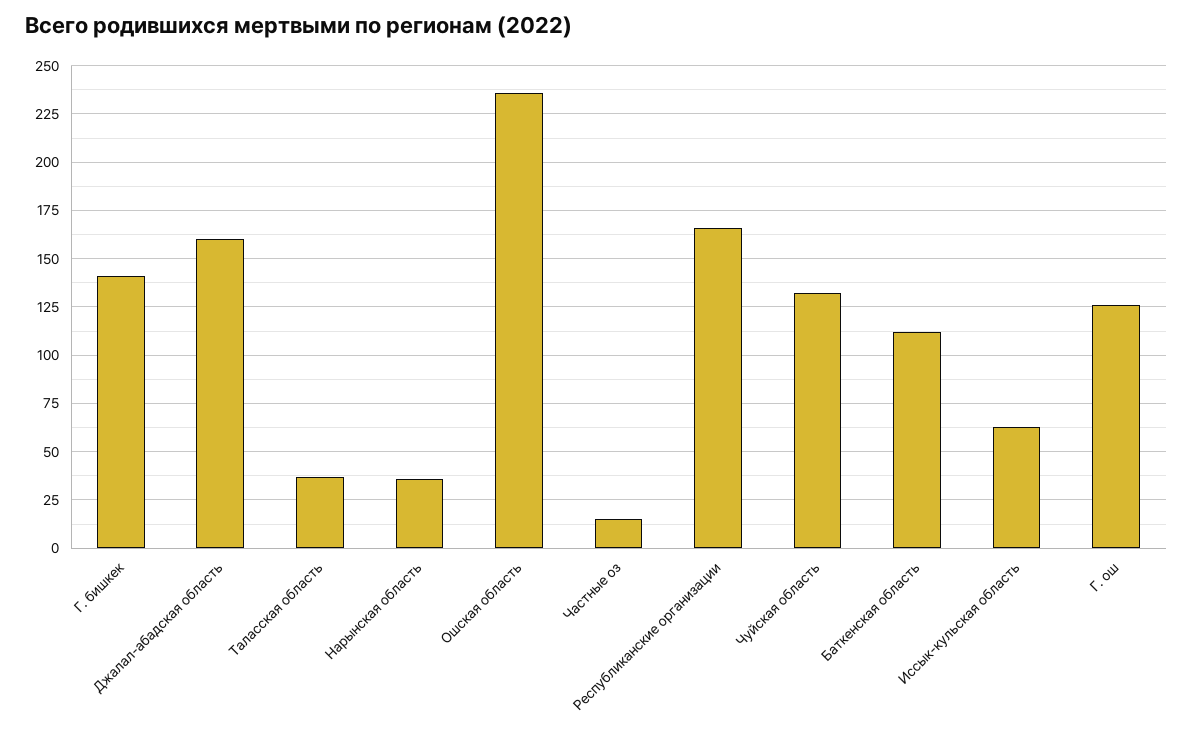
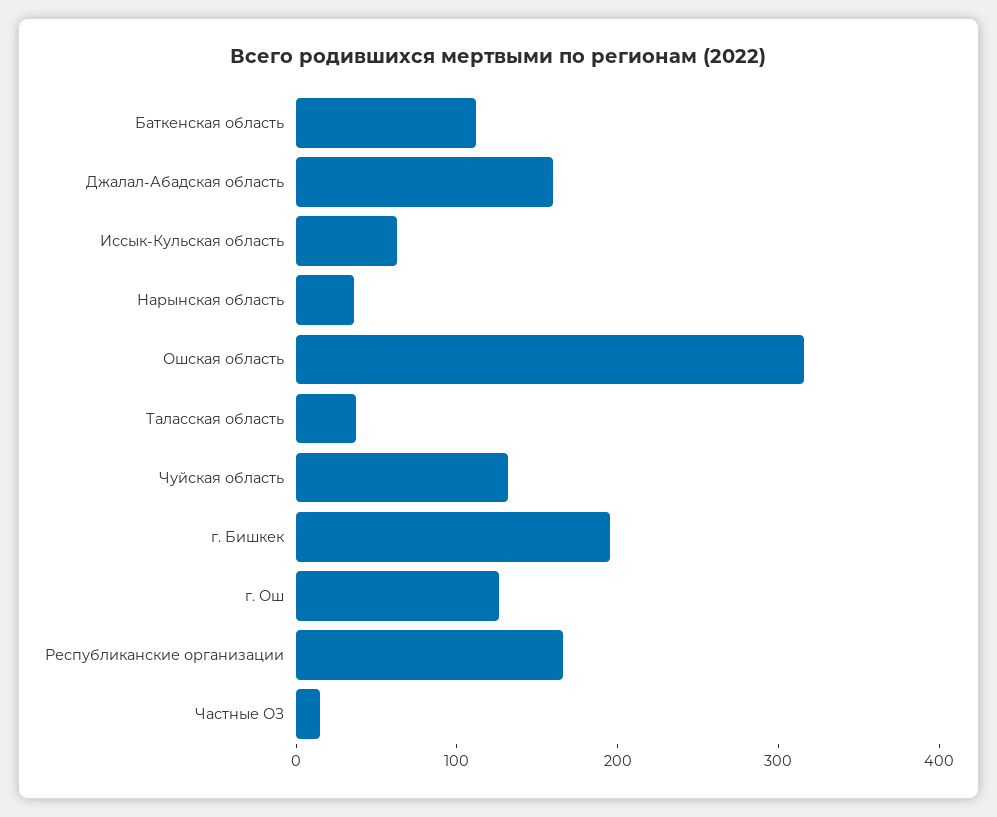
Г. бишкек: 140 -> 200
Ошская область: 235 -> 320

